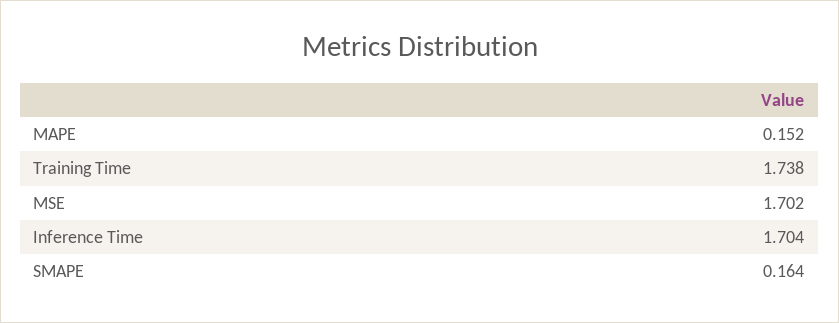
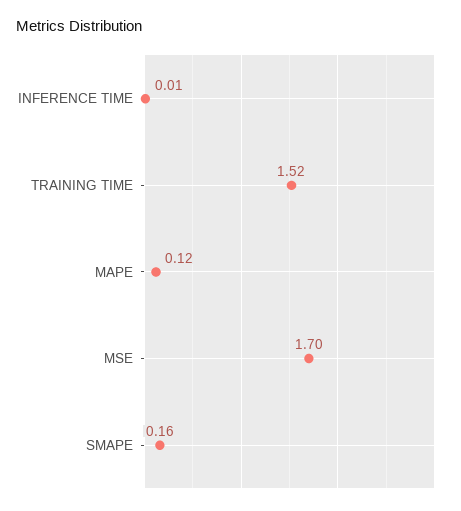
MAPE: 0.152 -> 0.12
Training Time: 1.738 -> 1.52
Inference Time: 1.704 -> 0.01

